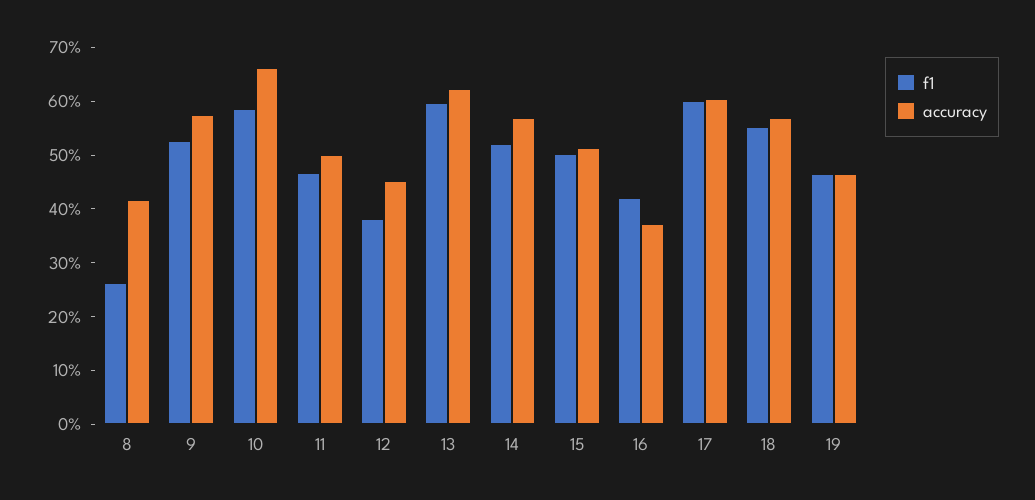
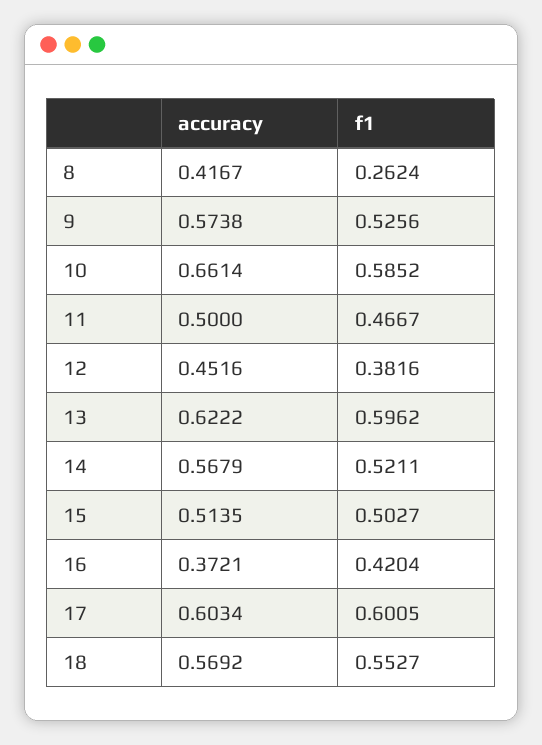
f1, 19: 0.46 -> none
accuracy, 19: 0.46 -> none

